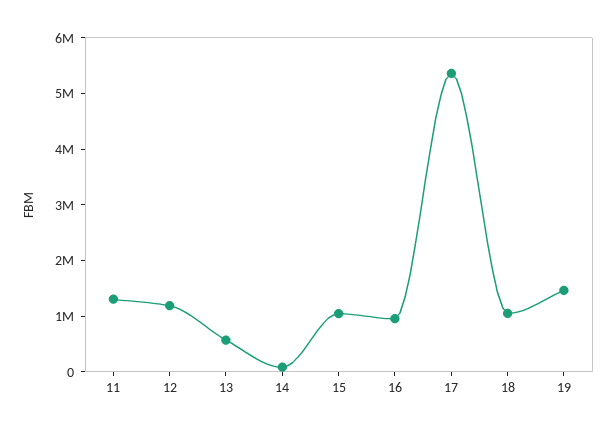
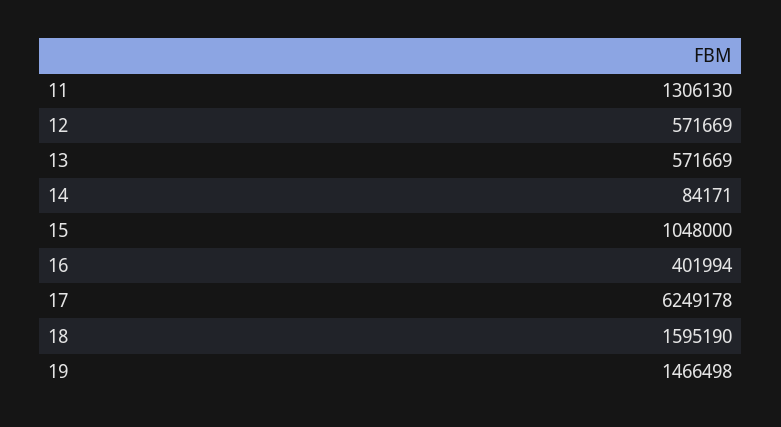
12: 1200000 -> 571669
16: 1000000 -> 401994
17: 5400000 -> 6249178
18: 1000000 -> 1595190

